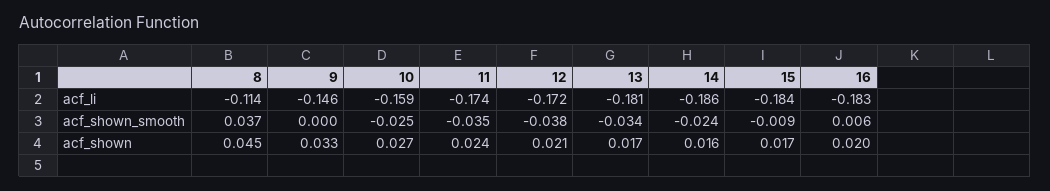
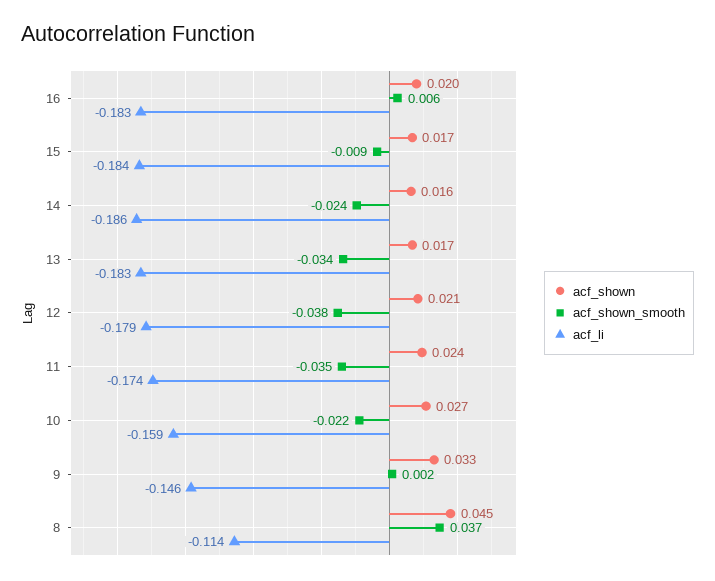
acf_li, 12: -0.172 -> -0.179
acf_li, 13: -0.181 -> -0.183
acf_shown_smooth, 9: 0 -> 0.002
acf_shown_smooth, 10: -0.025 -> -0.022

